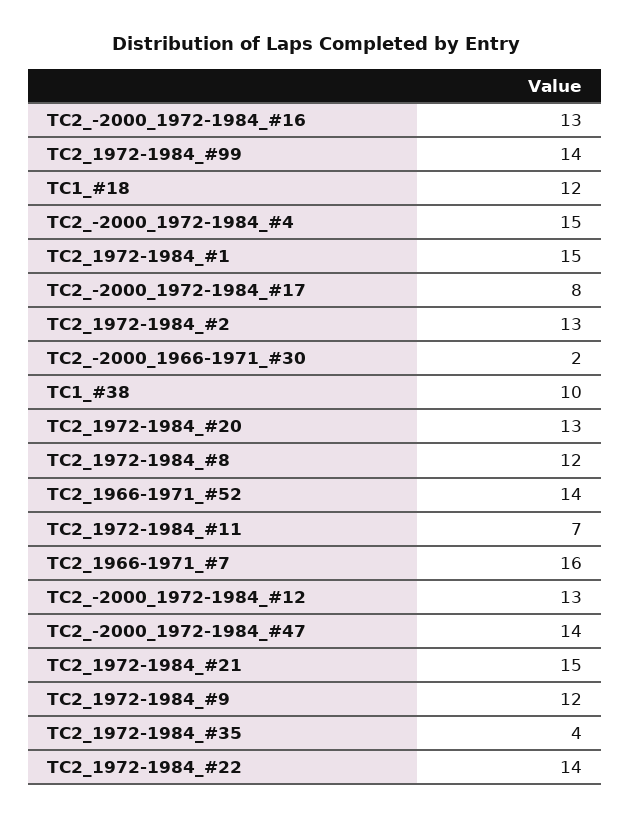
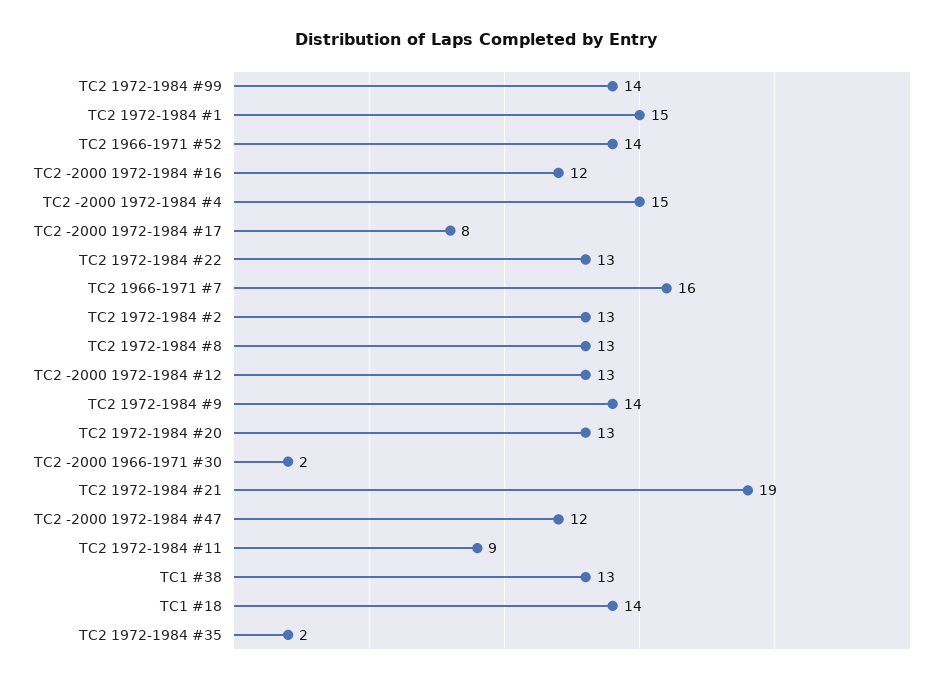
TC2_-2000_1972-1984_#16: 13 -> 12
TC1_#18: 12 -> 14
TC1_#38: 10 -> 13
TC2_1972-1984_#8: 12 -> 13
TC2_1972-1984_#11: 7 -> 9
TC2_-2000_1972-1984_#47: 14 -> 12
TC2_1972-1984_#21: 15 -> 19
TC2_1972-1984_#9: 12 -> 14
TC2_1972-1984_#35: 4 -> 2
TC2_1972-1984_#22: 14 -> 13

